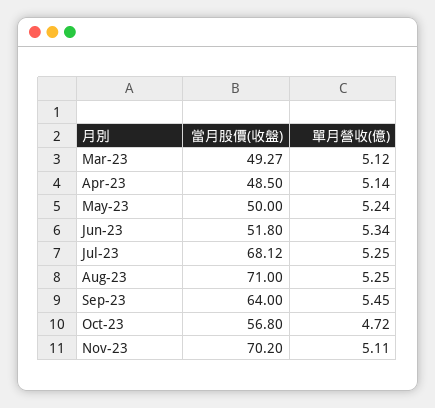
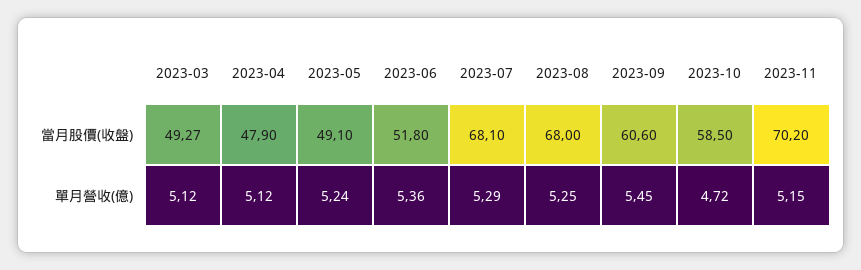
當月股價(收盤), Apr-23: 48.5 -> 47.9
單月營收(億), Apr-23: 5.14 -> 5.12
當月股價(收盤), May-23: 50 -> 49.1
單月營收(億), Jun-23: 5.34 -> 5.36
當月股價(收盤), Jul-23: 68.12 -> 68.1
單月營收(億), Jul-23: 5.25 -> 5.29
當月股價(收盤), Aug-23: 71 -> 68
當月股價(收盤), Sep-23: 64 -> 60.6
當月股價(收盤), Oct-23: 56.8 -> 58.5
單月營收(億), Nov-23: 5.11 -> 5.15

